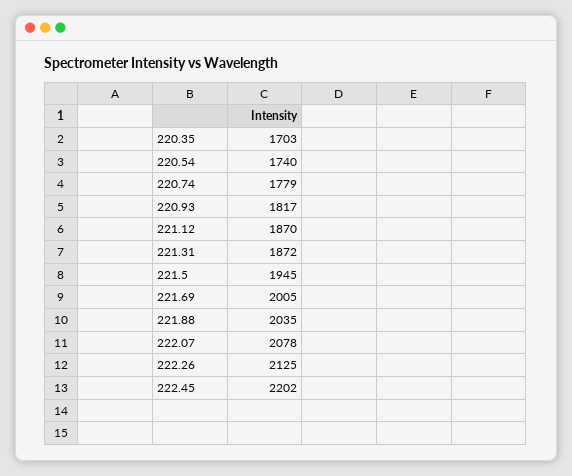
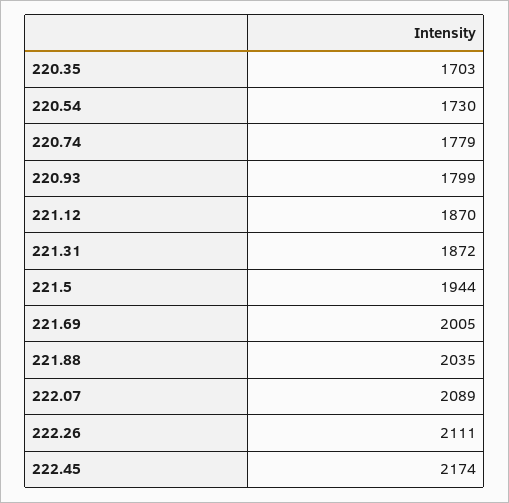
220.54: 1740 -> 1730
220.93: 1817 -> 1799
221.5: 1945 -> 1944
222.07: 2078 -> 2089
222.26: 2125 -> 2111
222.45: 2202 -> 2174

